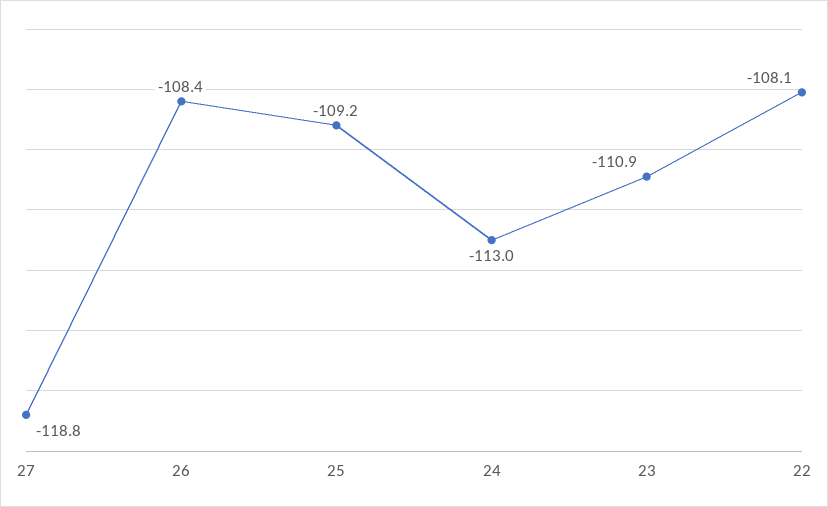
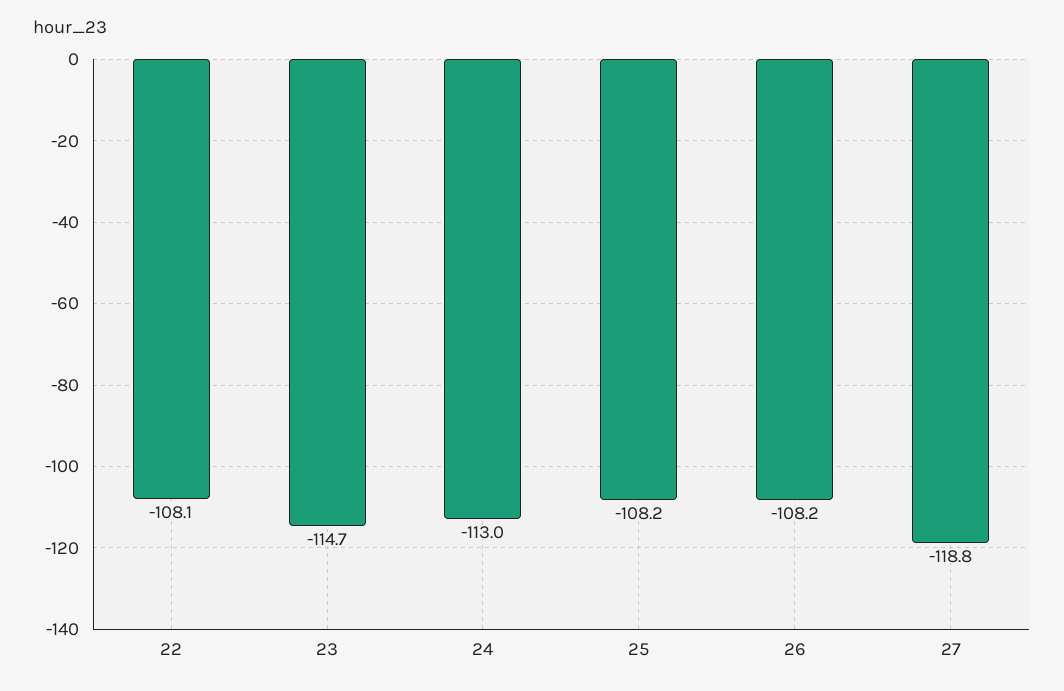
26: -108.4 -> -108.2
25: -109.2 -> -108.2
23: -110.9 -> -114.7

